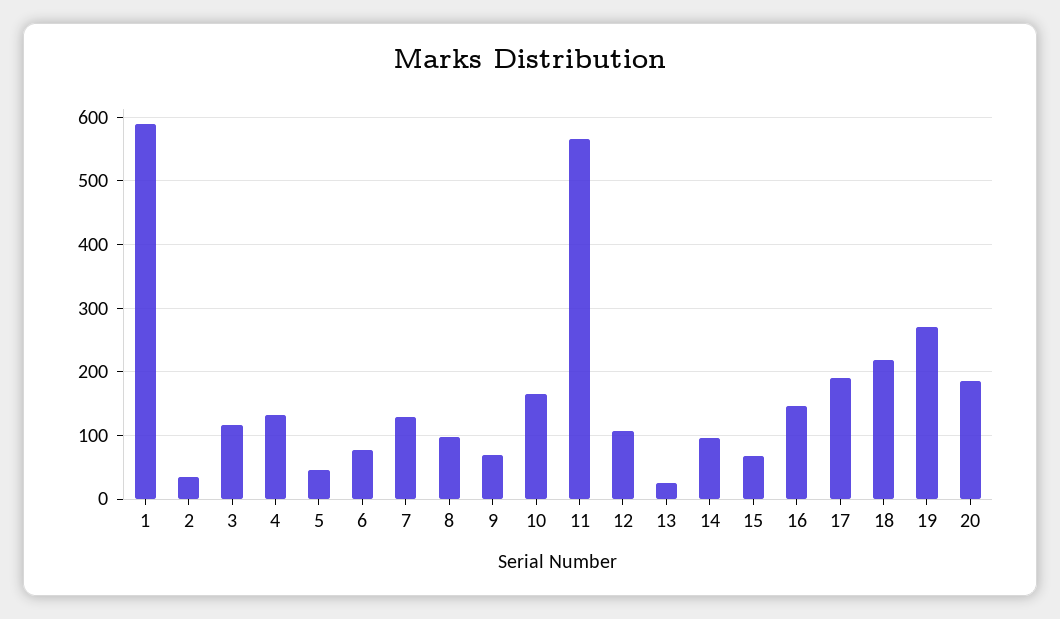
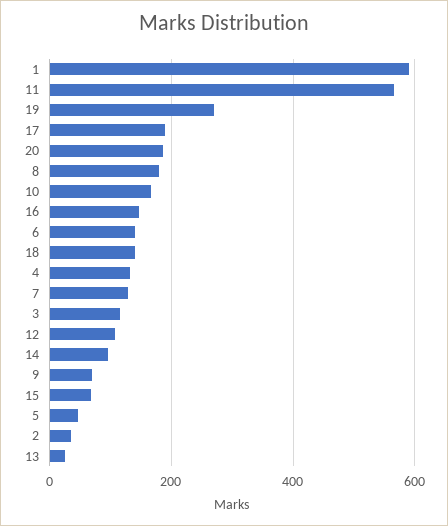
6: 80 -> 140
8: 100 -> 180
18: 220 -> 140

